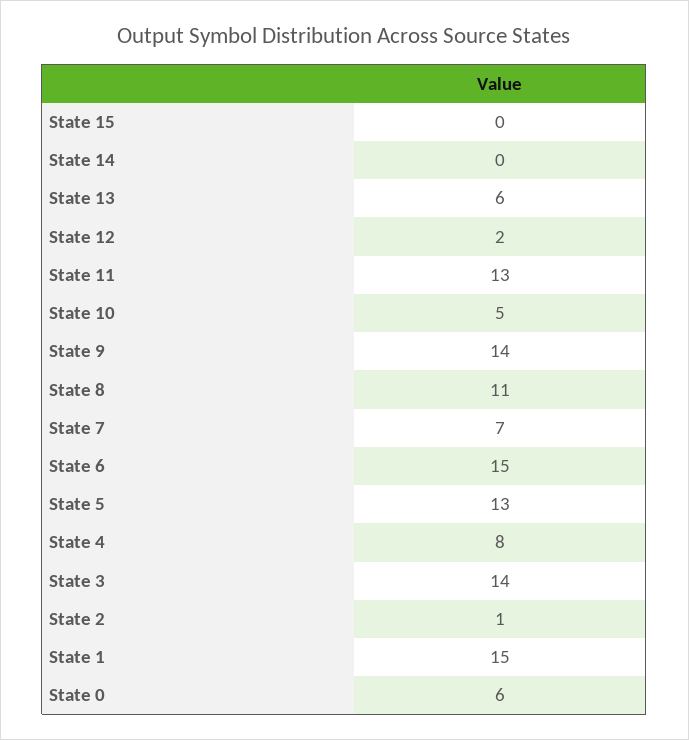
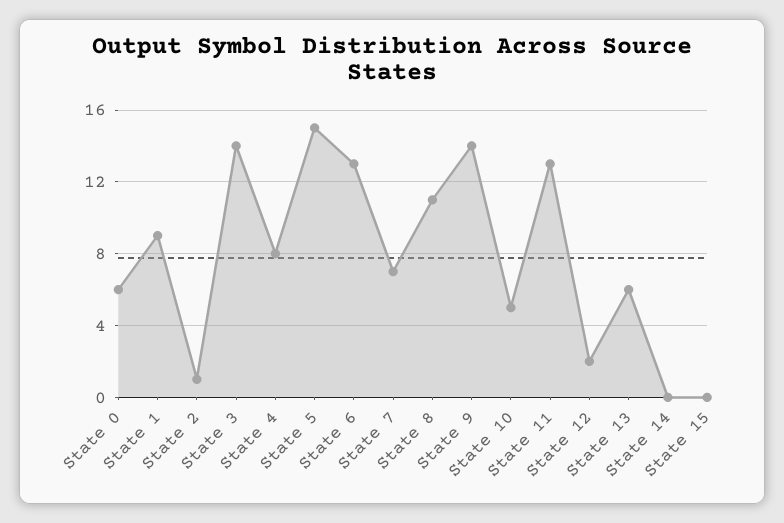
State 6: 15 -> 13
State 5: 13 -> 15
State 1: 15 -> 9

